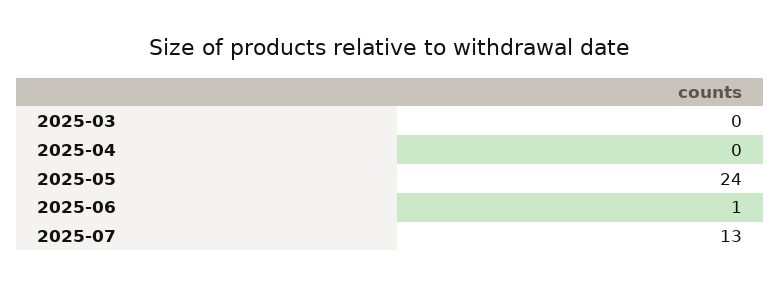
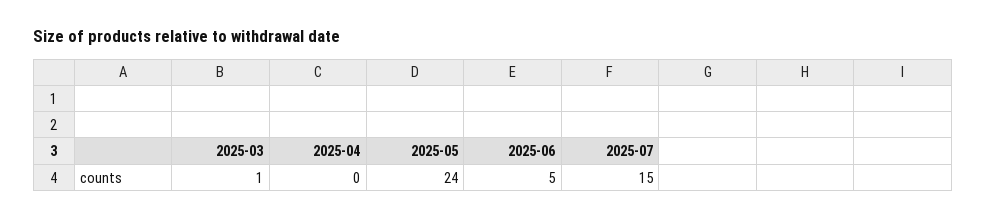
2025-03: 0 -> 1
2025-06: 1 -> 5
2025-07: 13 -> 15

